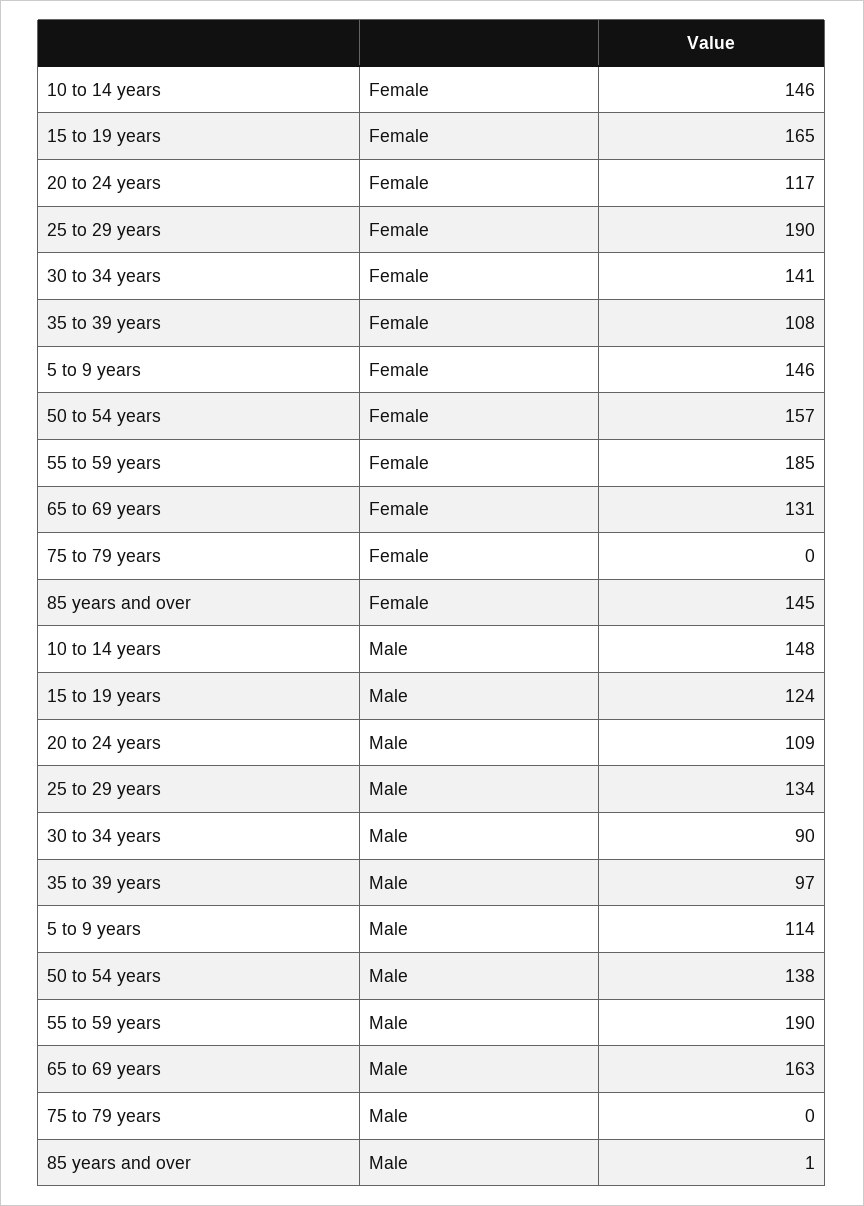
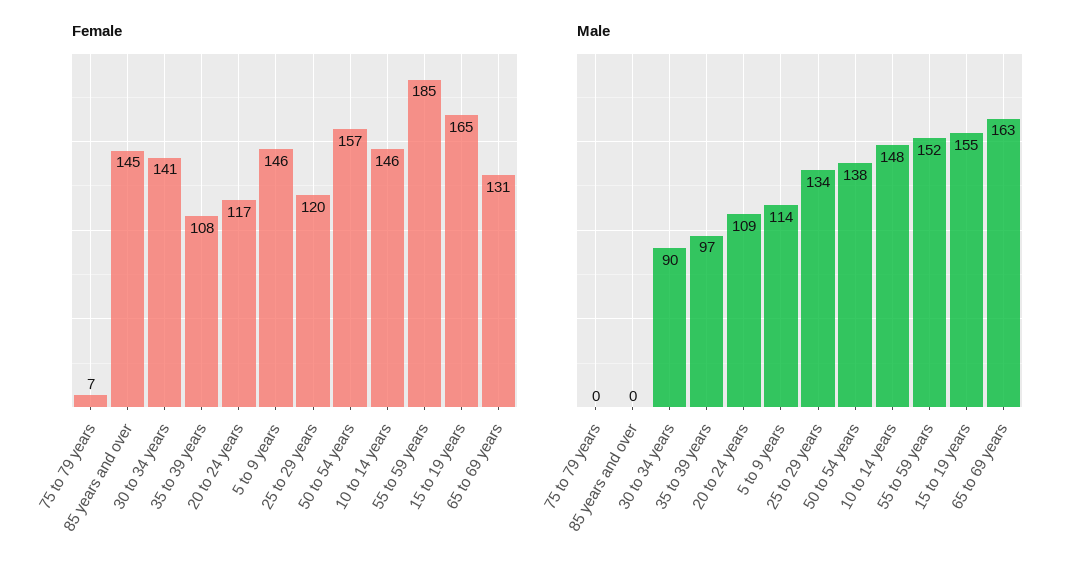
Female, 25 to 29 years: 190 -> 120
Female, 75 to 79 years: 0 -> 7
Male, 15 to 19 years: 124 -> 155
Male, 55 to 59 years: 190 -> 152
Male, 85 years and over: 1 -> 0

